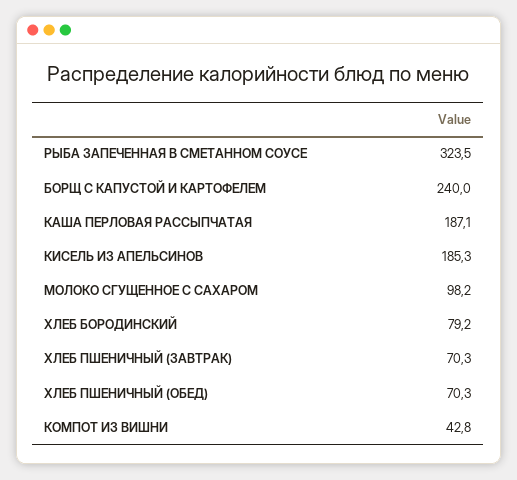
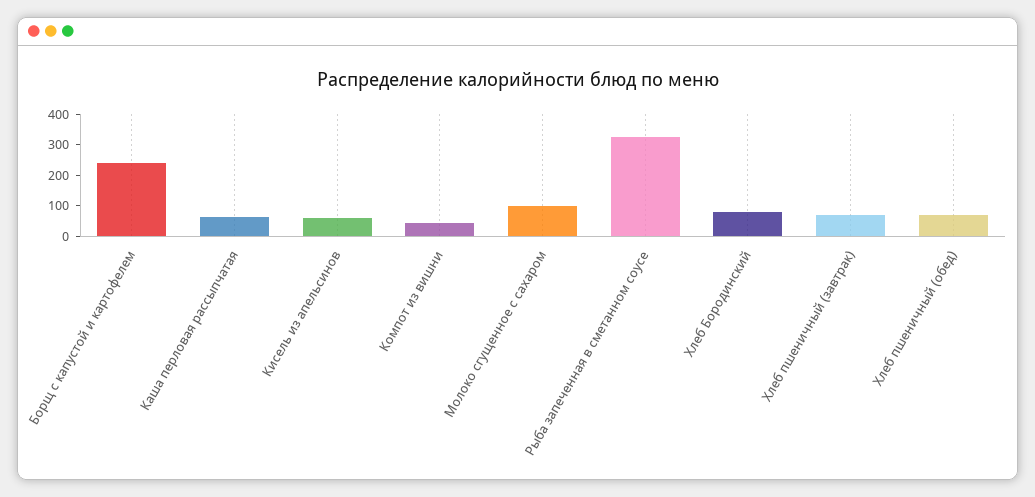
КАША ПЕРЛОВАЯ РАССЫПЧАТАЯ: 187.1 -> 50
КИСЕЛЬ ИЗ АПЕЛЬСИНОВ: 185.3 -> 50

